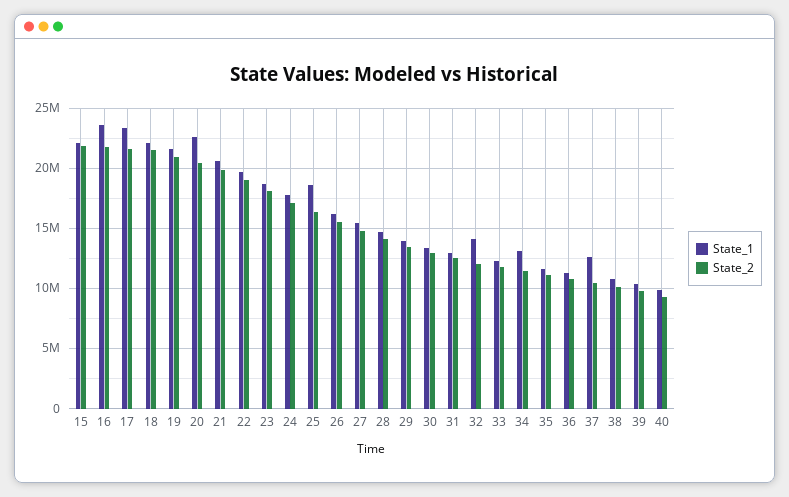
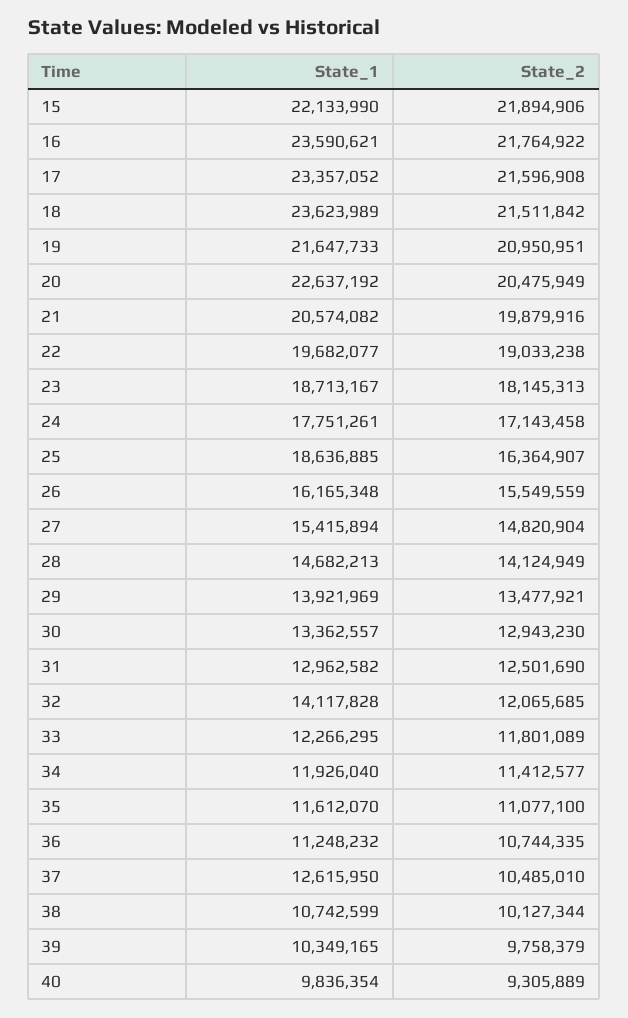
State_1, 18: 22000000 -> 23623989
State_1, 34: 13000000 -> 11926040

